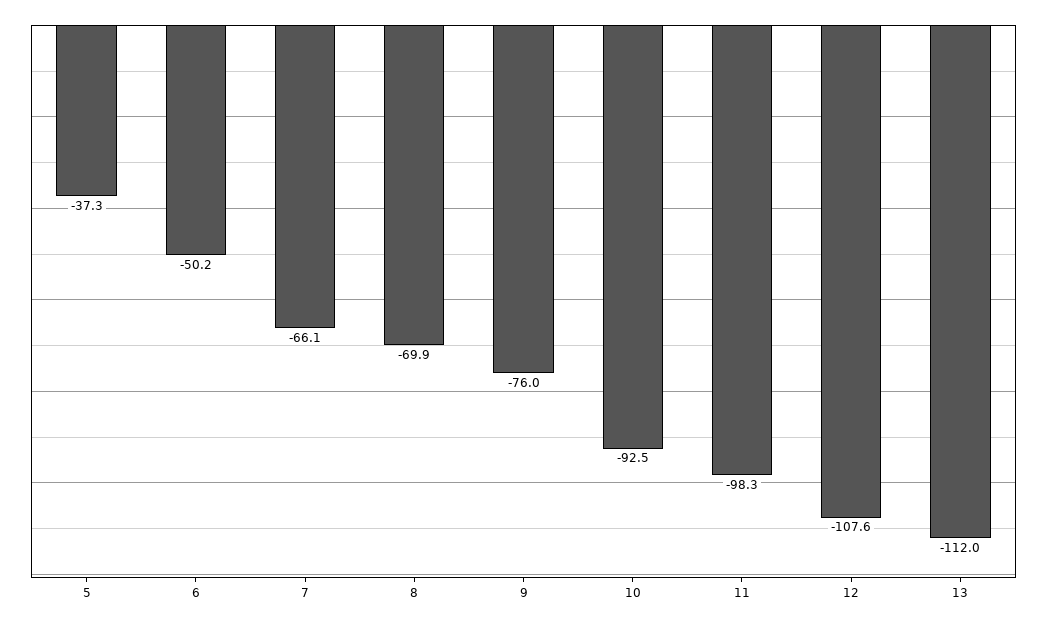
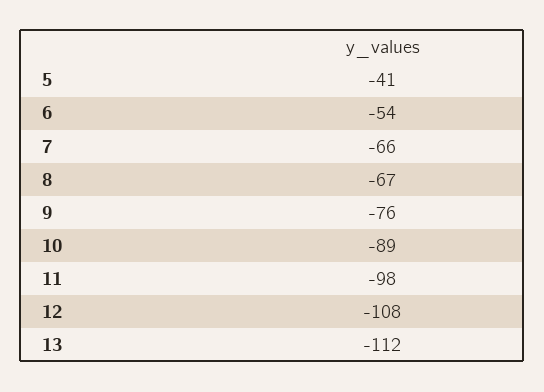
5: -37.3 -> -41
6: -50.2 -> -54
8: -69.9 -> -67
10: -92.5 -> -89

